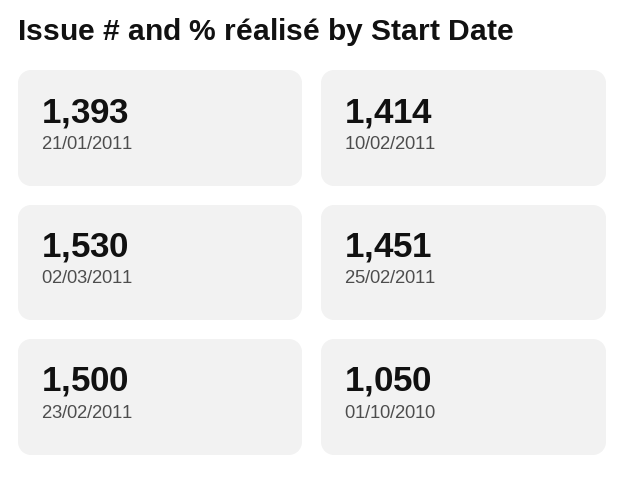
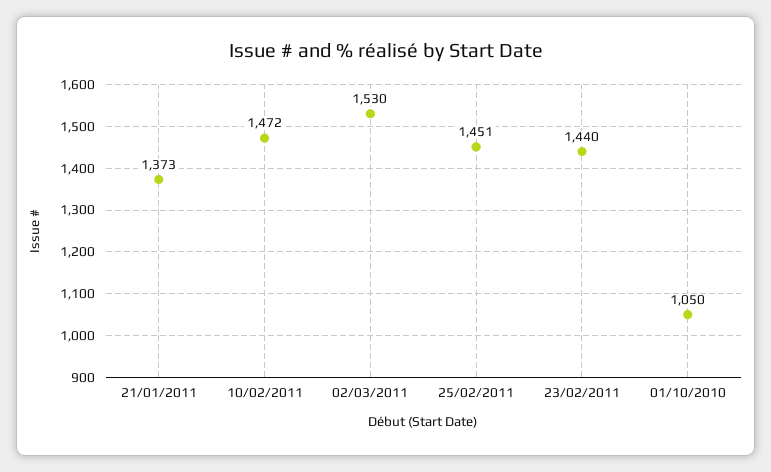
21/01/2011: 1393 -> 1373
10/02/2011: 1414 -> 1472
23/02/2011: 1500 -> 1440

